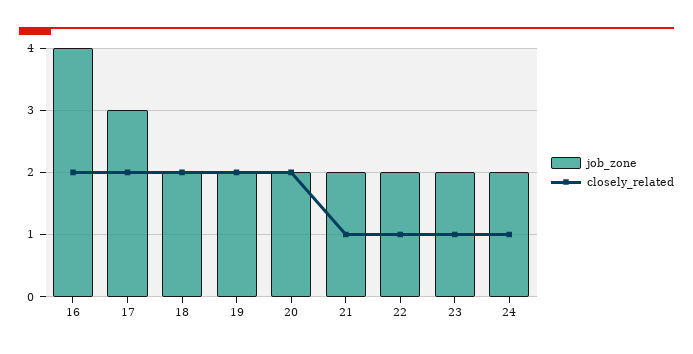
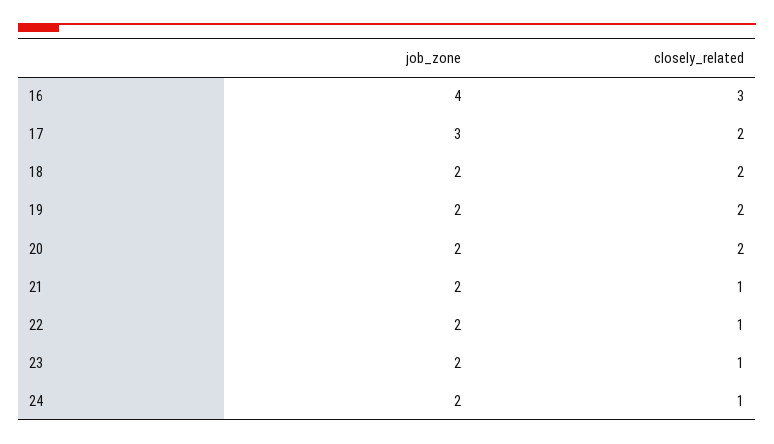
closely_related, 16: 2 -> 3

